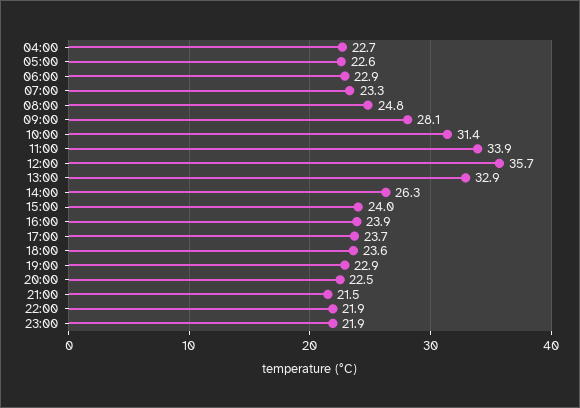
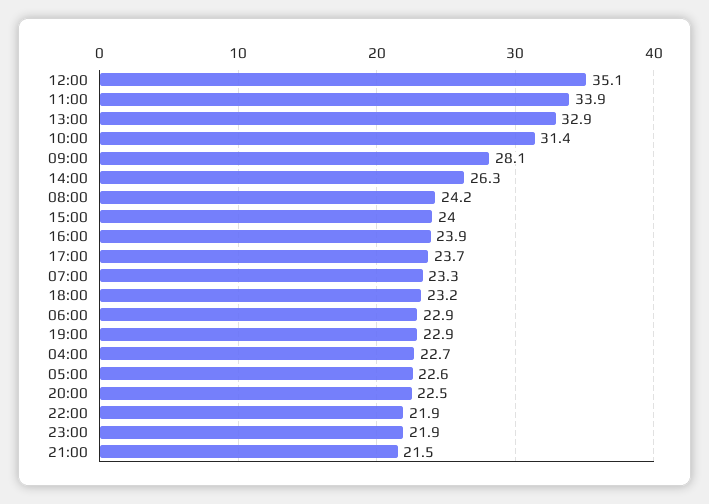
08:00: 24.8 -> 24.2
12:00: 35.7 -> 35.1
18:00: 23.6 -> 23.2

